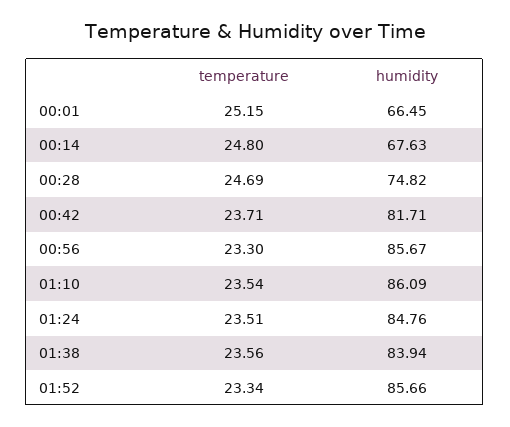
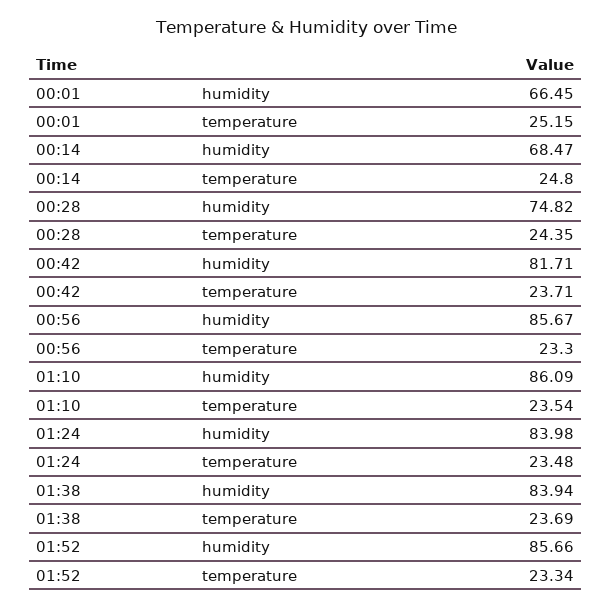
humidity, 00:14: 67.63 -> 68.47
temperature, 00:28: 24.69 -> 24.35
temperature, 01:24: 23.51 -> 23.48
humidity, 01:24: 84.76 -> 83.98
temperature, 01:38: 23.56 -> 23.69

